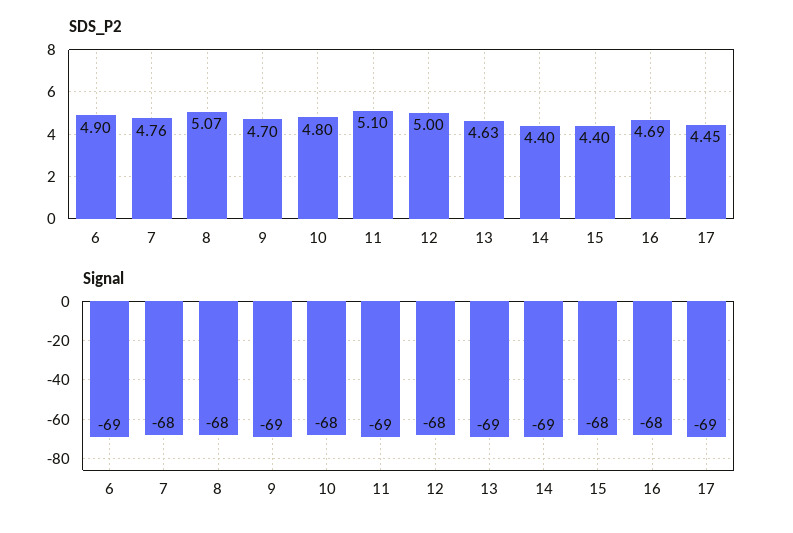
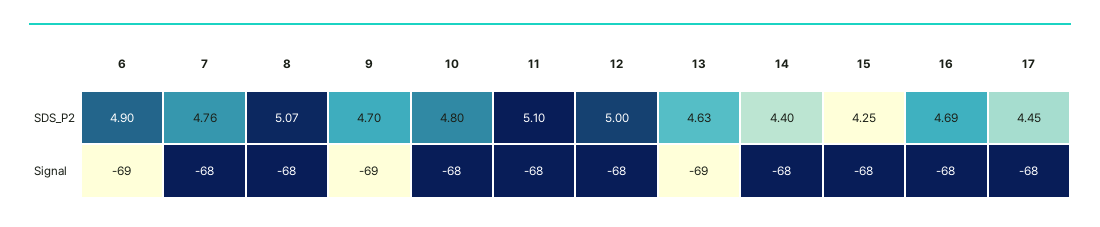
SDS_P2, 15: 4.4 -> 4.25
Signal, 11: -69 -> -68
Signal, 14: -69 -> -68
Signal, 17: -69 -> -68

